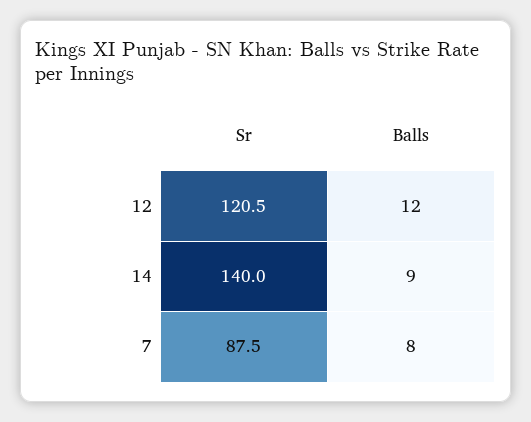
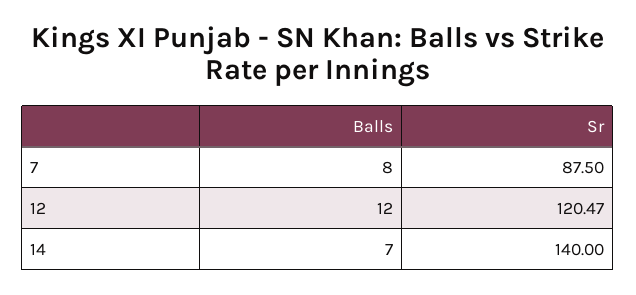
Balls, 14: 9 -> 7

